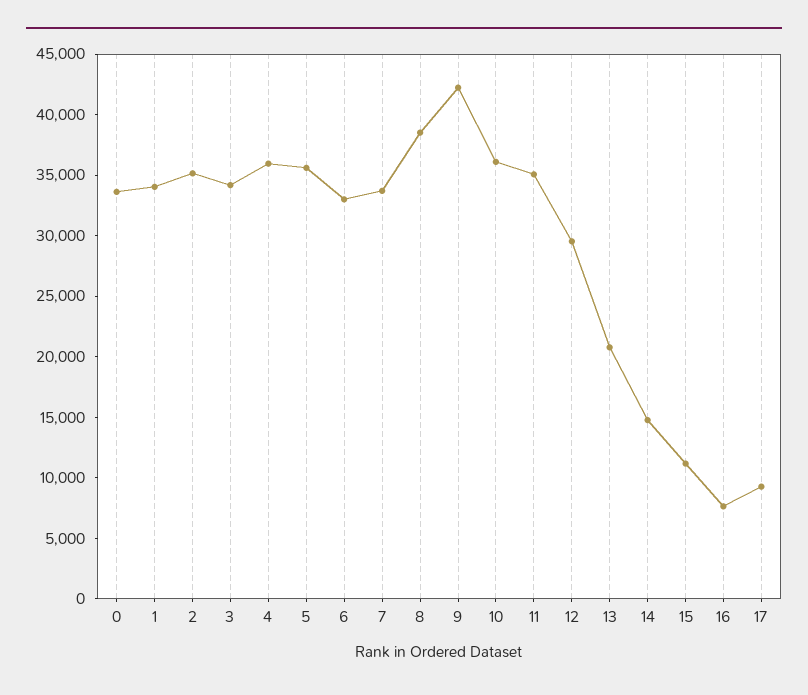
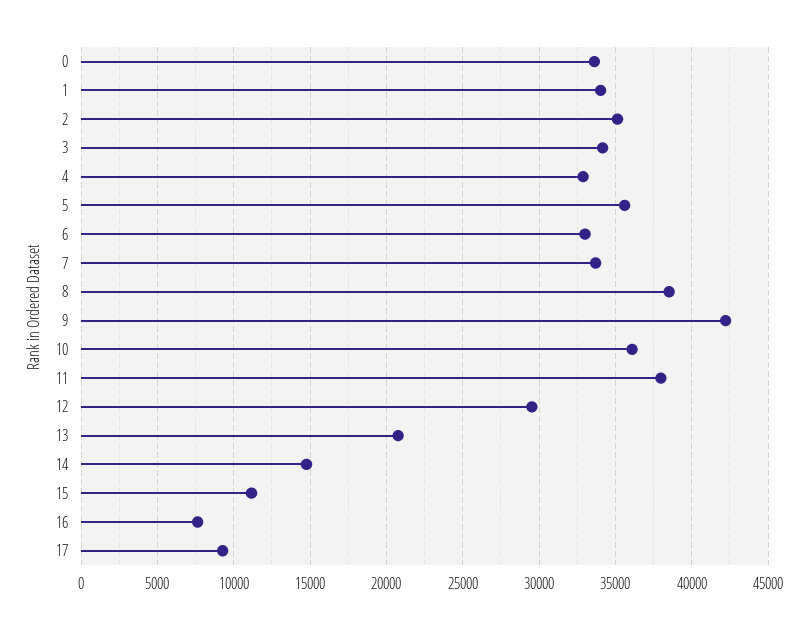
4: 36000 -> 33000
11: 35000 -> 38000

